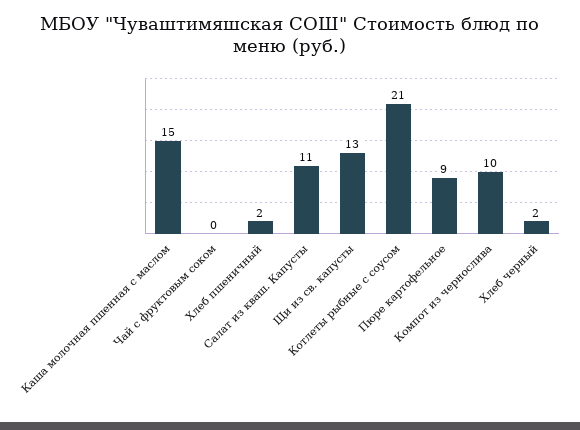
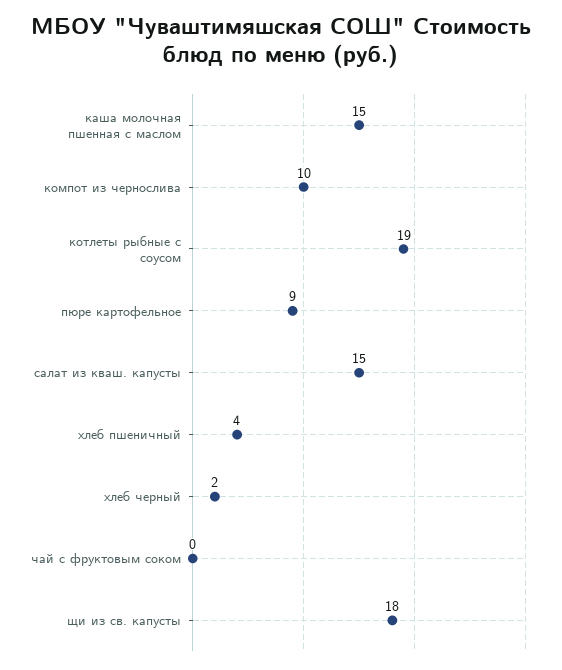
Хлеб пшеничный: 2 -> 4
Салат из кваш. Капусты: 11 -> 15
Щи из св. капусты: 13 -> 18
Котлеты рыбные с соусом: 21 -> 19

